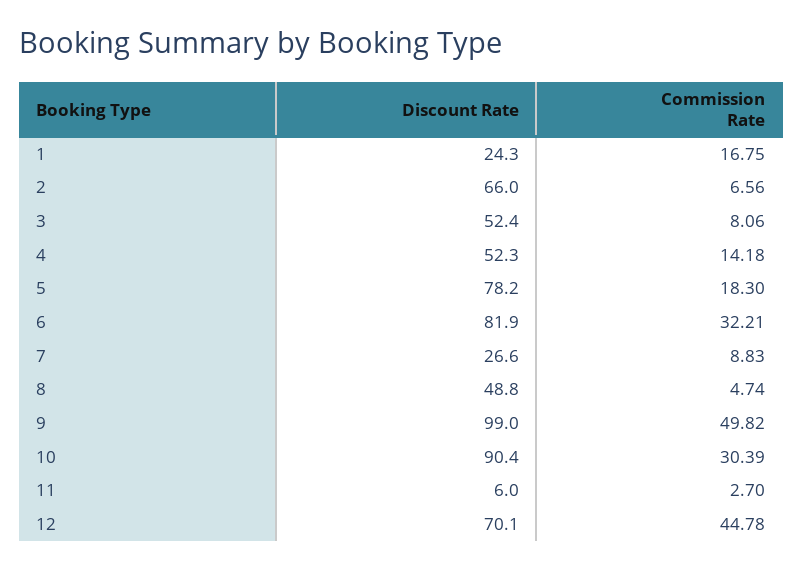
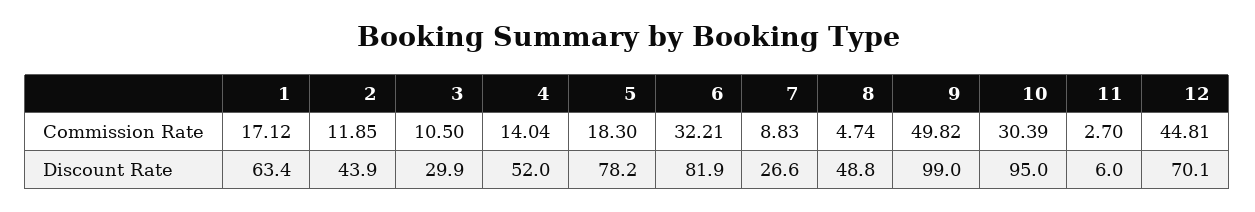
Discount Rate, 1: 24.3 -> 63.4
Commission Rate, 1: 16.75 -> 17.12
Discount Rate, 2: 66 -> 43.9
Commission Rate, 2: 6.56 -> 11.85
Discount Rate, 3: 52.4 -> 29.9
Commission Rate, 3: 8.06 -> 10.5
Discount Rate, 4: 52.3 -> 52
Commission Rate, 4: 14.18 -> 14.04
Discount Rate, 10: 90.4 -> 95
Commission Rate, 12: 44.78 -> 44.81

